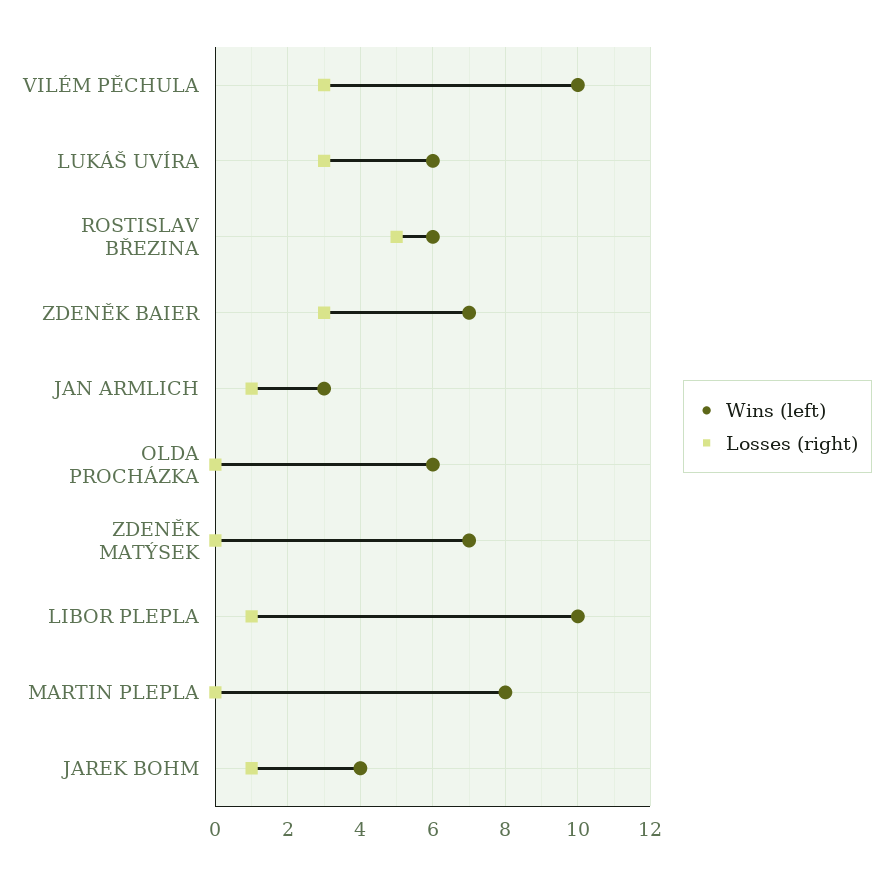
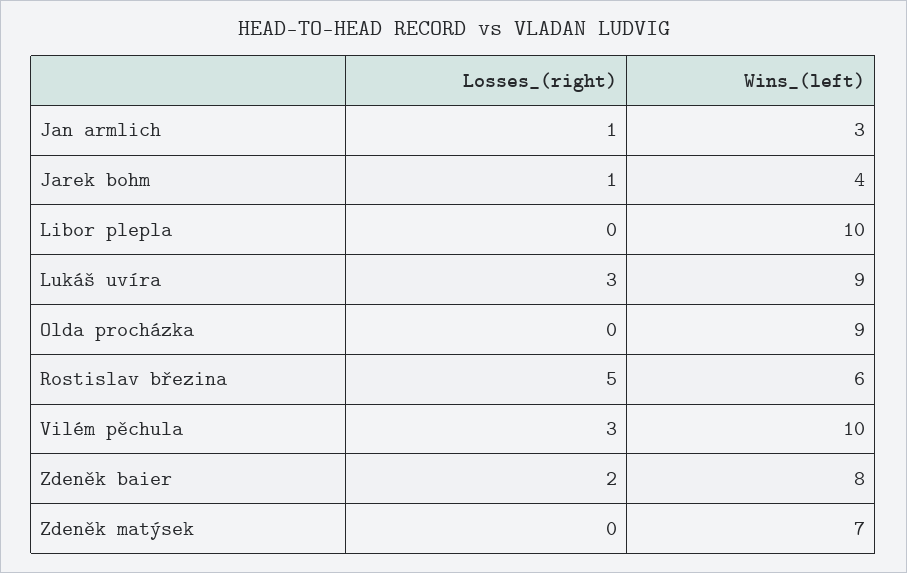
Wins (left), LUKÁŠ UVÍRA: 6 -> 9
Wins (left), ZDENĚK BAIER: 7 -> 8
Losses (right), ZDENĚK BAIER: 3 -> 2
Wins (left), OLDA PROCHÁZKA: 6 -> 9
Losses (right), LIBOR PLEPLA: 1 -> 0
Wins (left), MARTIN PLEPLA: 8 -> none
Losses (right), MARTIN PLEPLA: 0 -> none

